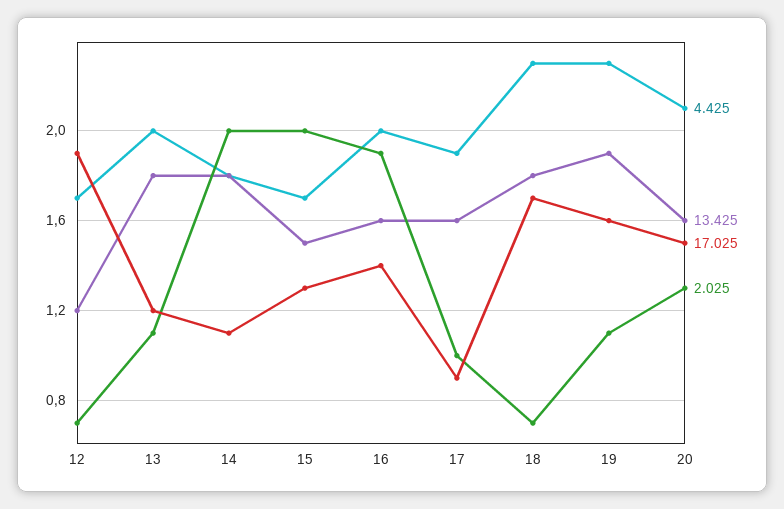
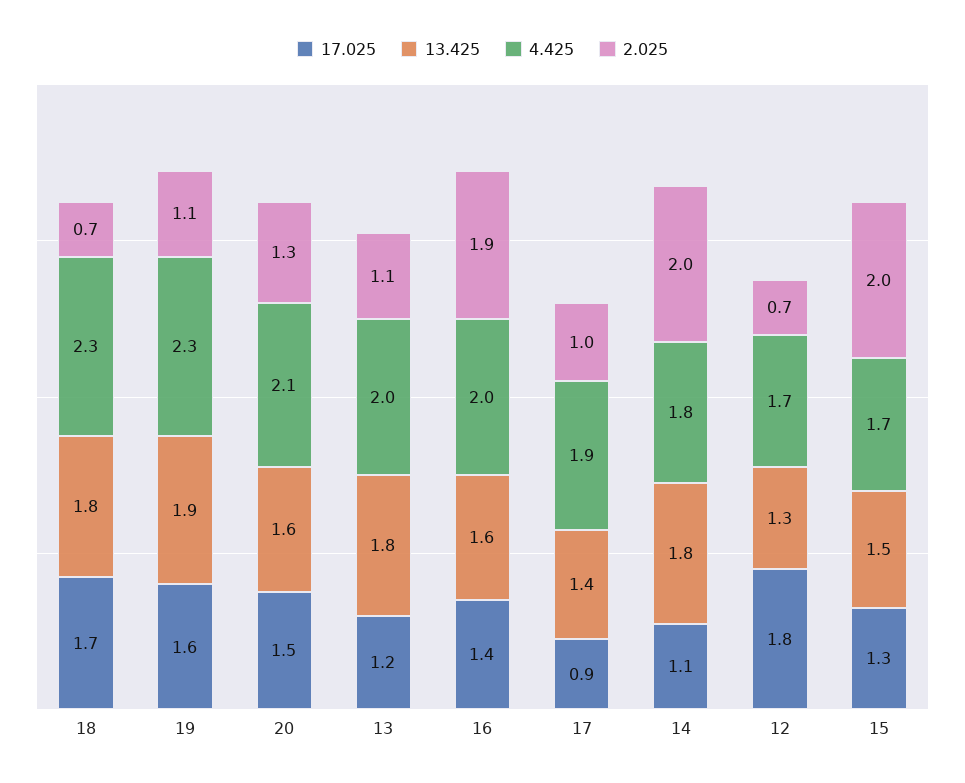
13.425, 12: 1.2 -> 1.3
17.025, 12: 1.9 -> 1.8
13.425, 17: 1.6 -> 1.4

